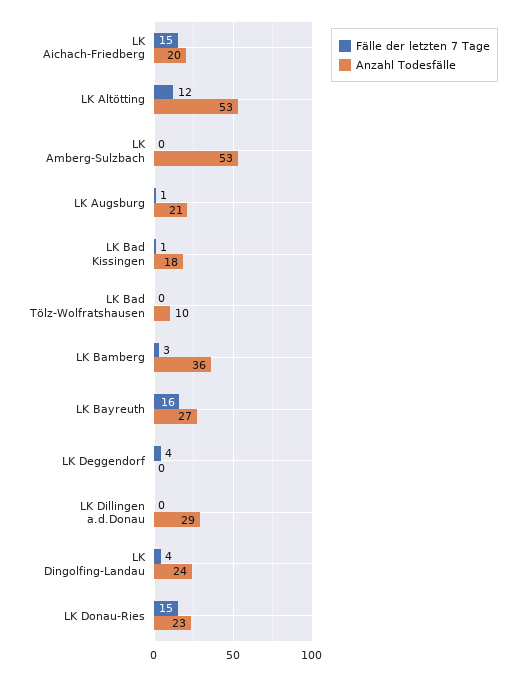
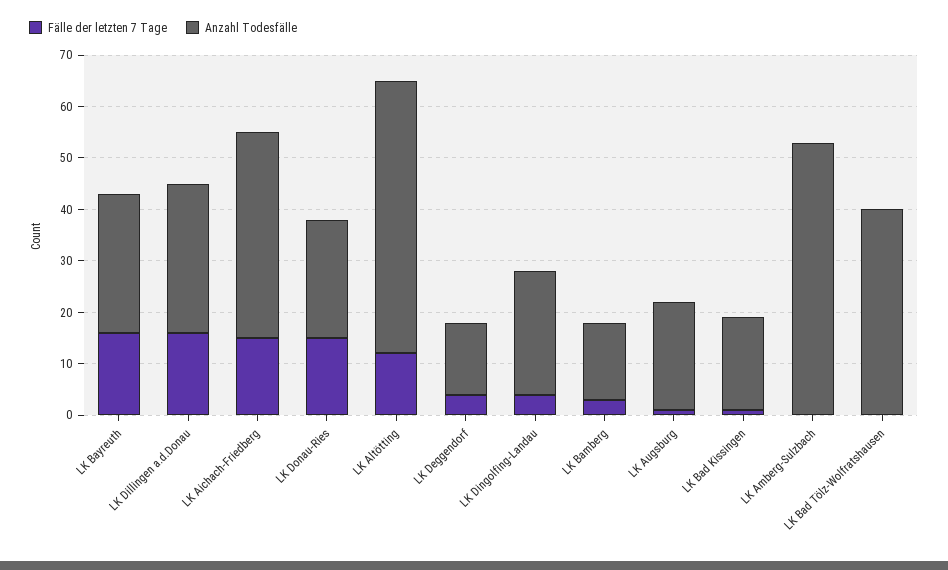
Anzahl Todesfälle, LK Aichach-Friedberg: 20 -> 40
Anzahl Todesfälle, LK Bad Tölz-Wolfratshausen: 10 -> 40
Anzahl Todesfälle, LK Bamberg: 36 -> 15
Anzahl Todesfälle, LK Deggendorf: 0 -> 15
Fälle der letzten 7 Tage, LK Dillingen a.d.Donau: 0 -> 15

